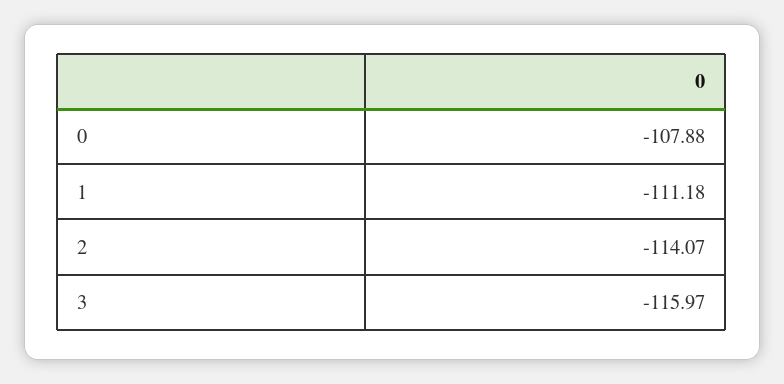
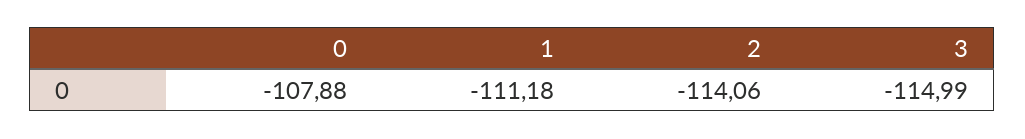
2: -114.07 -> -114.06
3: -115.97 -> -114.99

